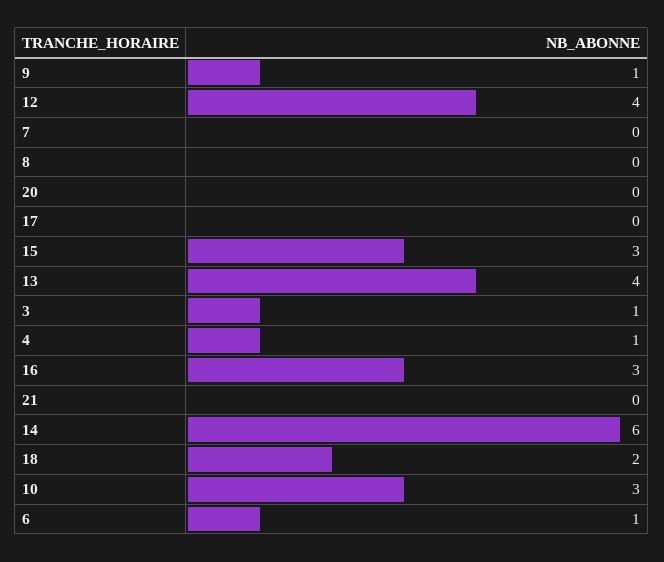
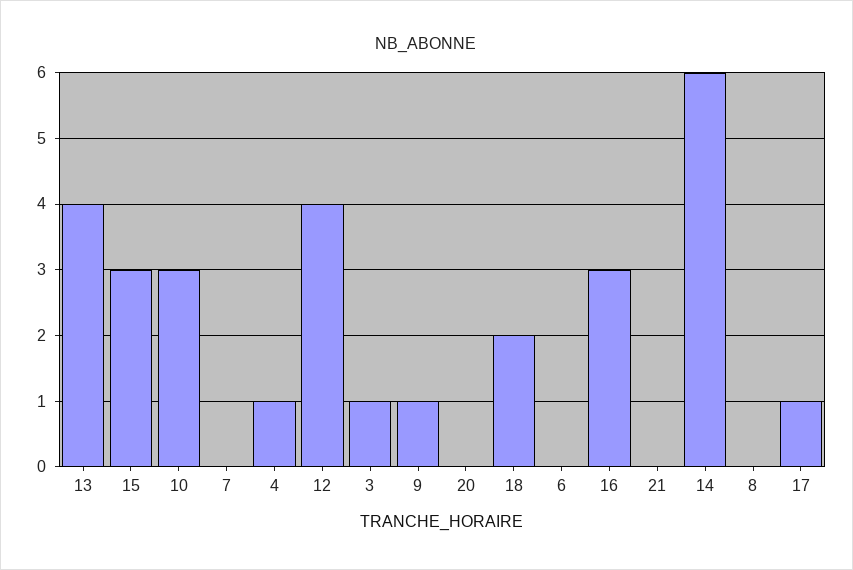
17: 0 -> 1
6: 1 -> 0

